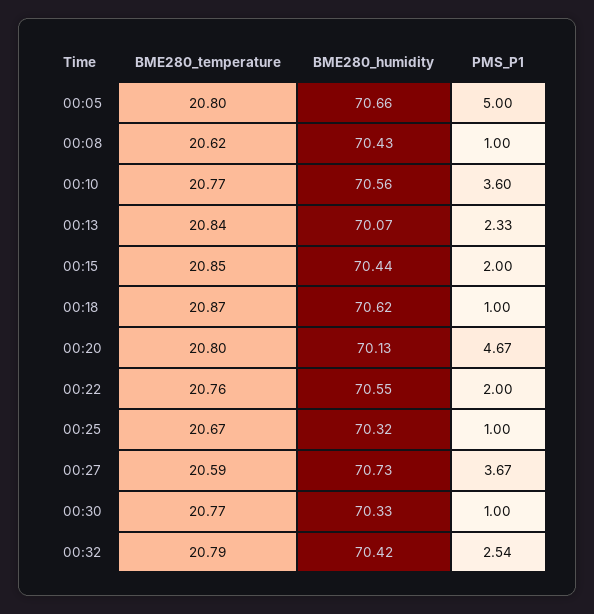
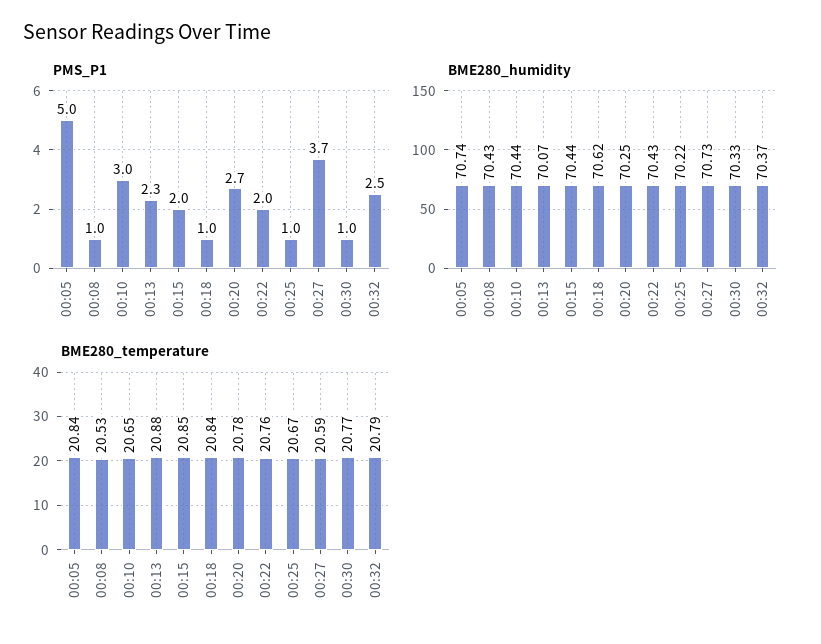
BME280_temperature, 00:05: 20.8 -> 20.84
BME280_humidity, 00:05: 70.66 -> 70.74
BME280_temperature, 00:08: 20.62 -> 20.53
BME280_temperature, 00:10: 20.77 -> 20.65
BME280_humidity, 00:10: 70.56 -> 70.44
PMS_P1, 00:10: 3.6 -> 3
BME280_temperature, 00:13: 20.84 -> 20.88
BME280_temperature, 00:18: 20.87 -> 20.84
BME280_temperature, 00:20: 20.8 -> 20.78
BME280_humidity, 00:20: 70.13 -> 70.25
PMS_P1, 00:20: 4.67 -> 2.7
BME280_humidity, 00:22: 70.55 -> 70.43
BME280_humidity, 00:25: 70.32 -> 70.22
BME280_humidity, 00:32: 70.42 -> 70.37

